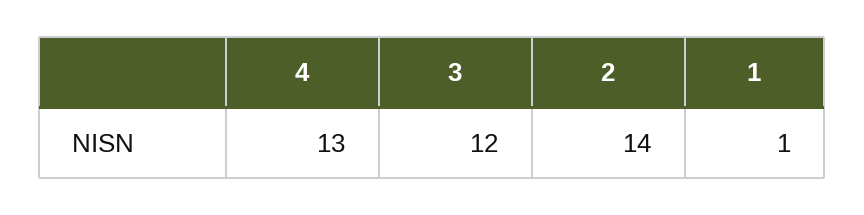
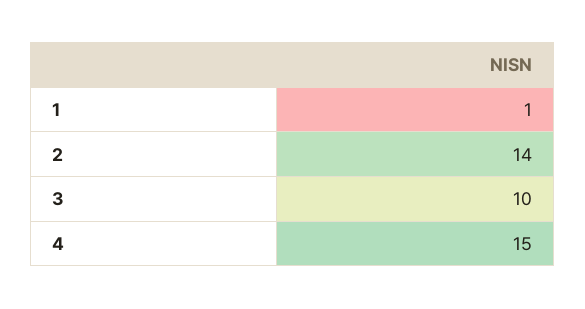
4: 13 -> 15
3: 12 -> 10

